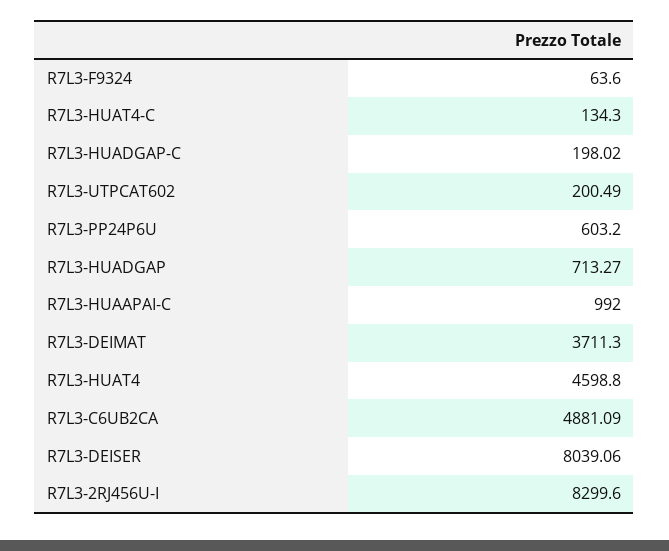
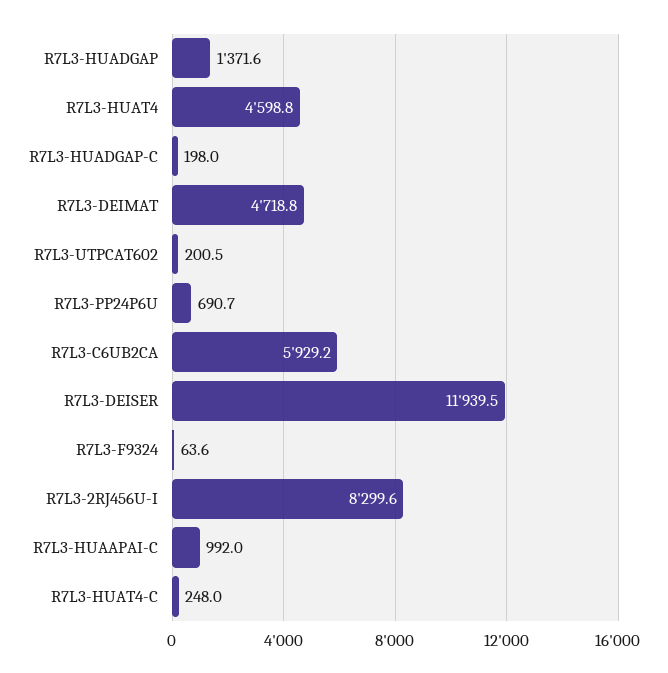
R7L3-HUAT4-C: 134.3 -> 248
R7L3-PP24P6U: 603.2 -> 690.7
R7L3-HUADGAP: 713.27 -> 1371.6
R7L3-DEIMAT: 3711.3 -> 4718.8
R7L3-C6UB2CA: 4881.09 -> 5929.2
R7L3-DEISER: 8039.06 -> 11939.5

